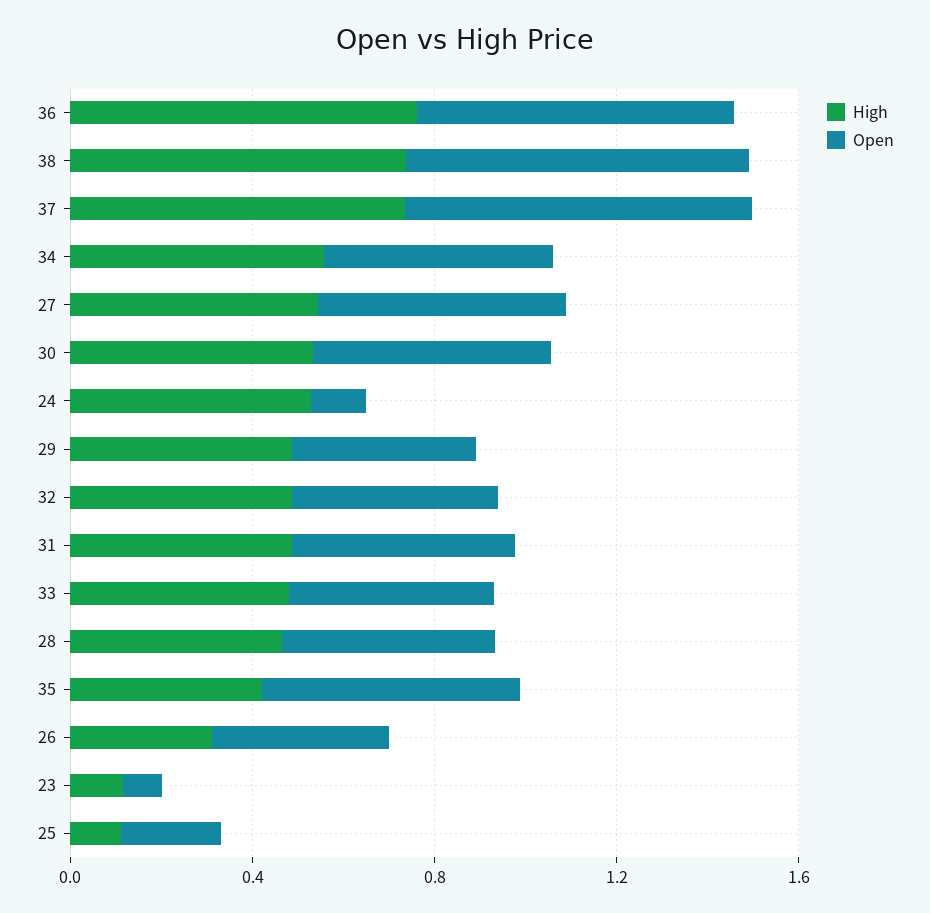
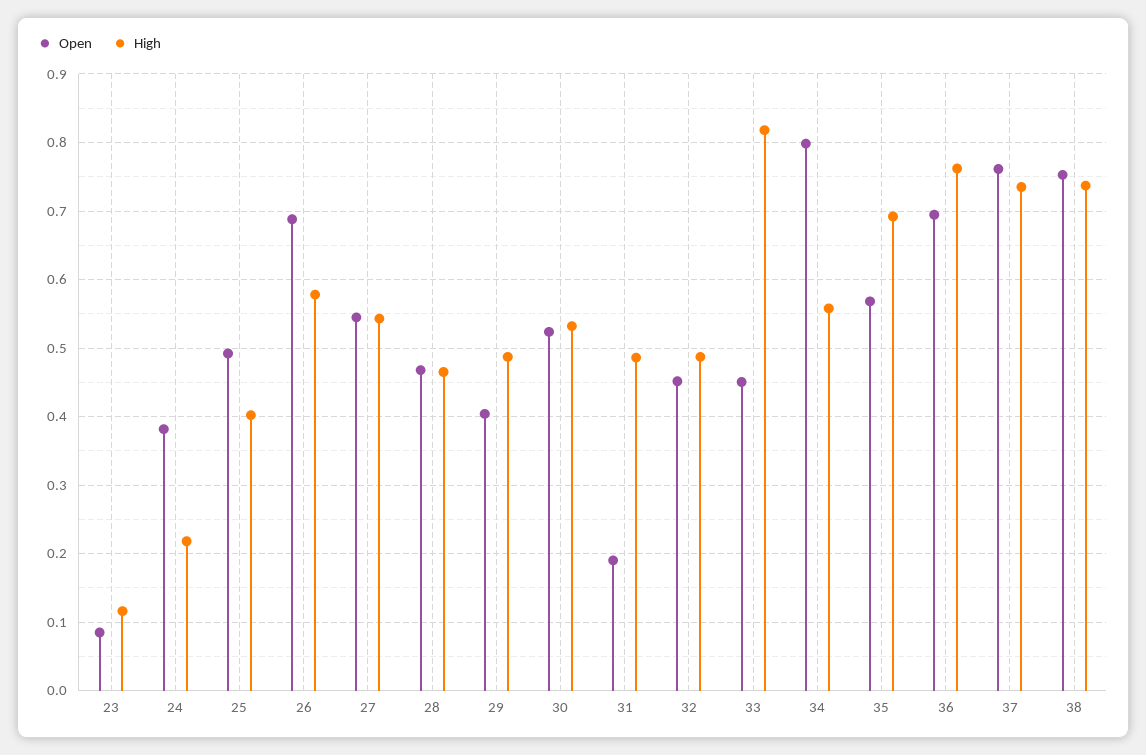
Open, 34: 0.5 -> 0.8
High, 24: 0.5 -> 0.22
Open, 24: 0.1 -> 0.38
Open, 31: 0.5 -> 0.19
High, 33: 0.5 -> 0.82
High, 35: 0.4 -> 0.69
High, 26: 0.3 -> 0.58
Open, 26: 0.4 -> 0.69
High, 25: 0.1 -> 0.4
Open, 25: 0.2 -> 0.49

